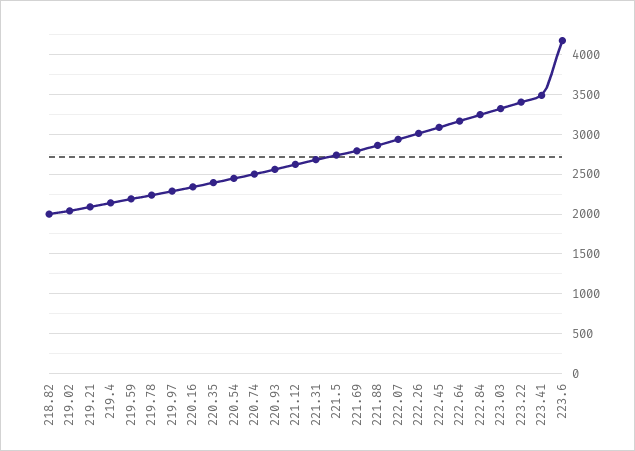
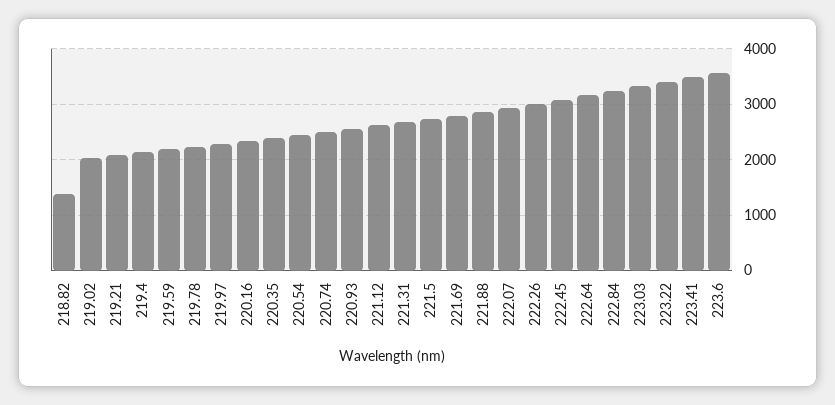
218.82: 2000 -> 1400
223.6: 4200 -> 3600

